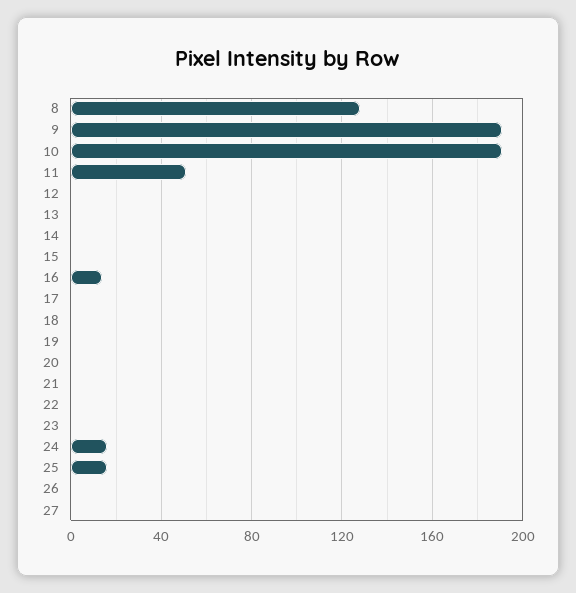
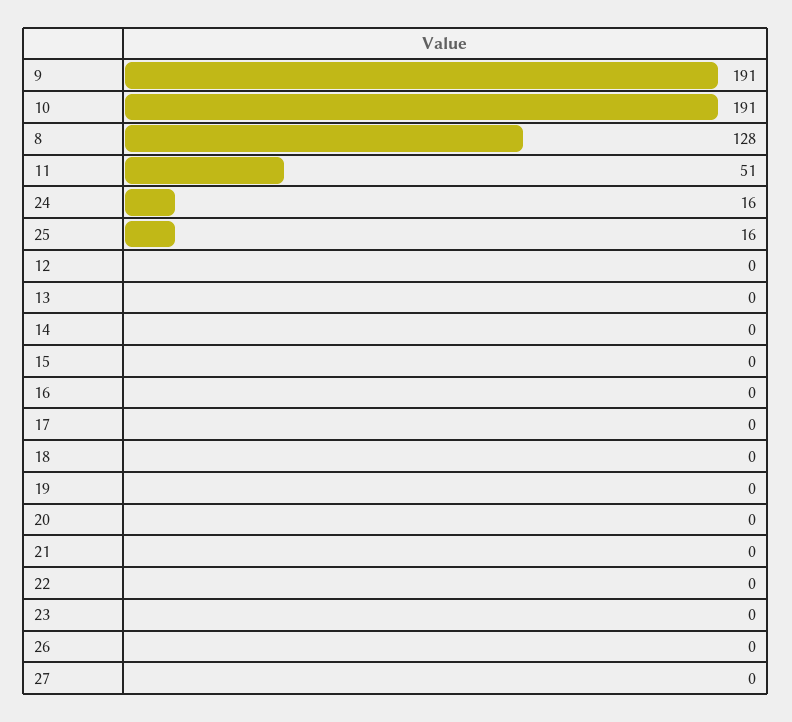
16: 15 -> 0

